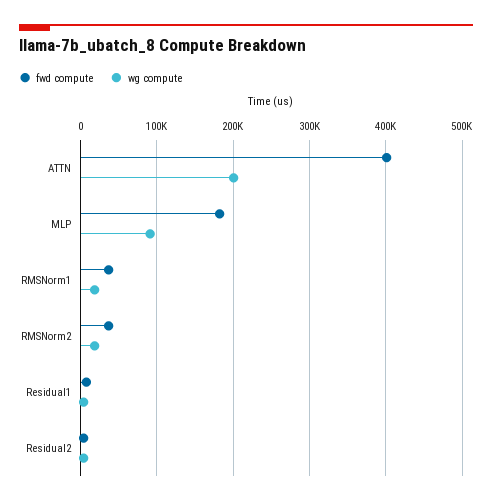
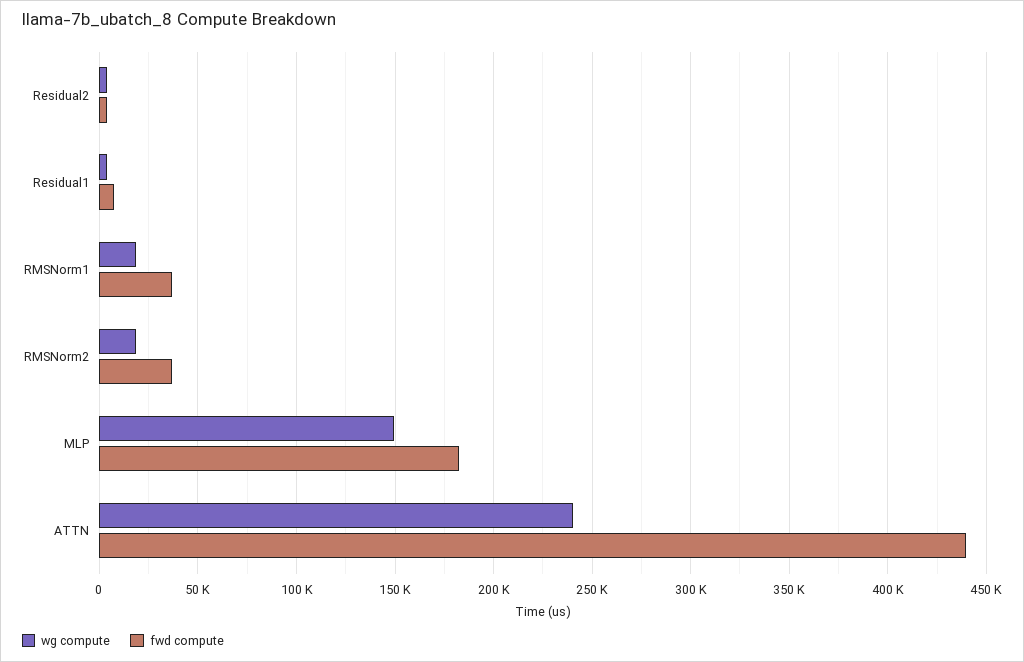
fwd compute, ATTN: 400000 -> 440000
wg compute, ATTN: 200000 -> 240000
wg compute, MLP: 90000 -> 150000

